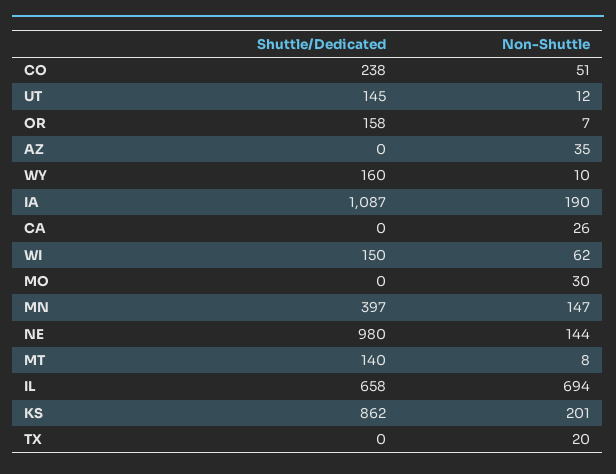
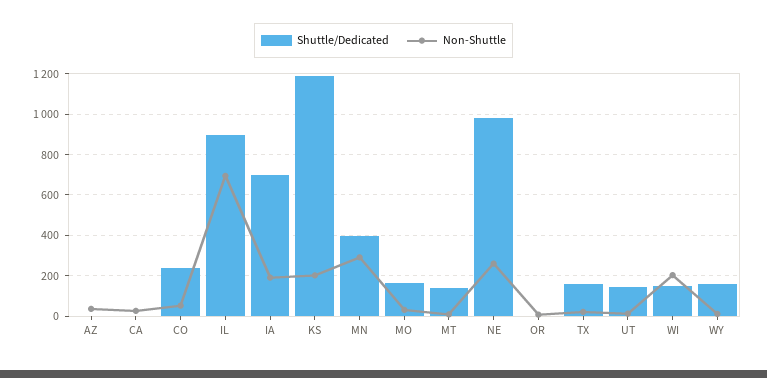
Shuttle/Dedicated, OR: 158 -> 0
Shuttle/Dedicated, IA: 1087 -> 700
Non-Shuttle, WI: 62 -> 200
Shuttle/Dedicated, MO: 0 -> 150
Non-Shuttle, MN: 147 -> 300
Non-Shuttle, NE: 144 -> 250
Shuttle/Dedicated, IL: 658 -> 900
Shuttle/Dedicated, KS: 862 -> 1200
Shuttle/Dedicated, TX: 0 -> 150

